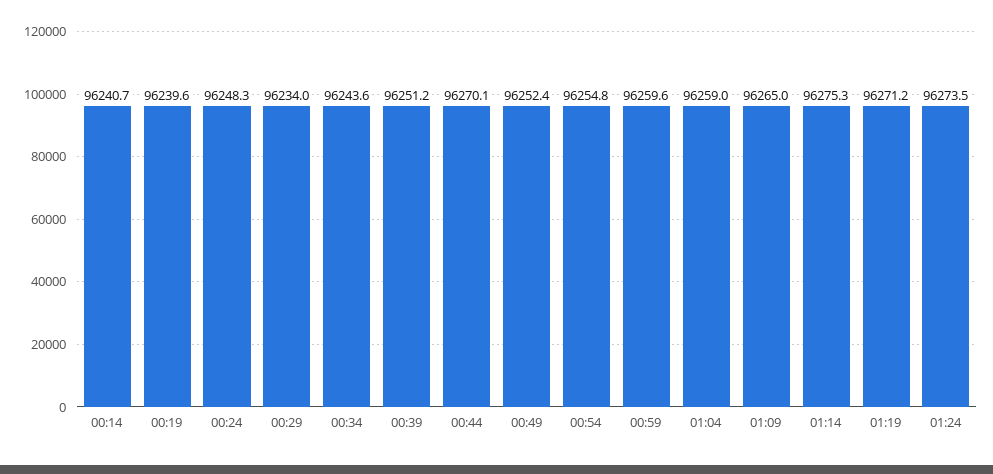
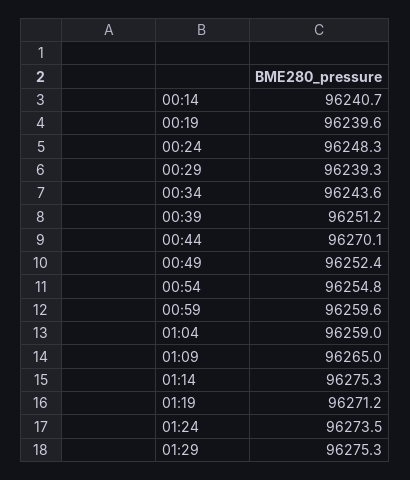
00:29: 96234 -> 96239.3
01:29: none -> 96275.3

